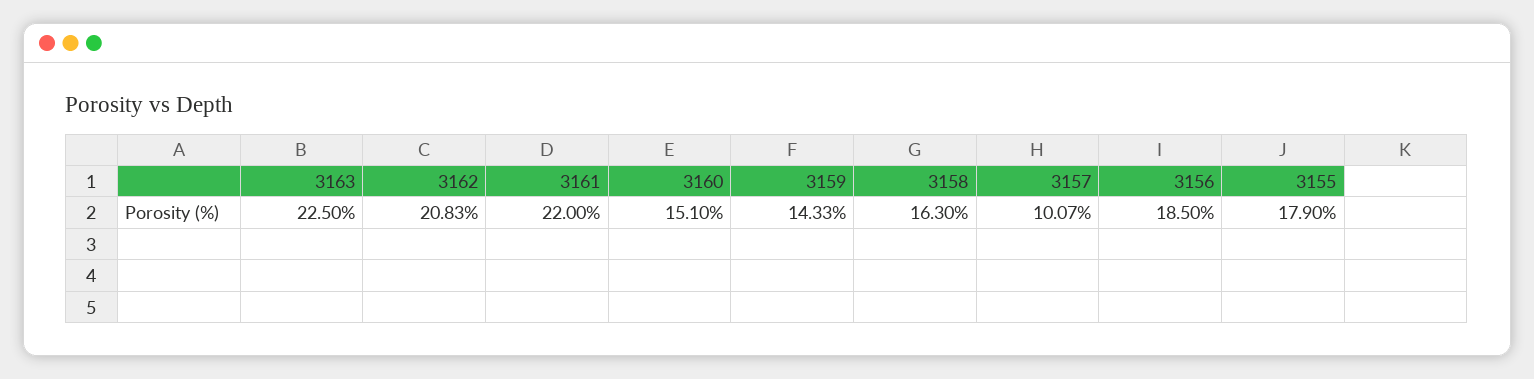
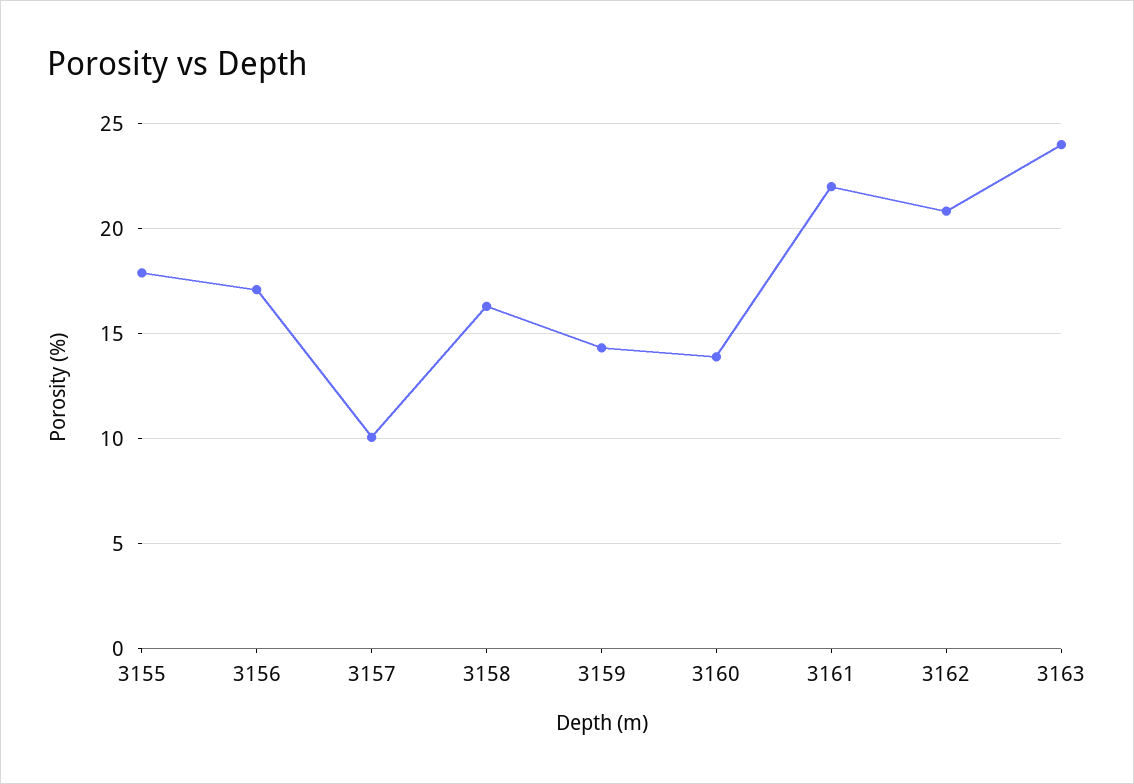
3163: 22.5 -> 24
3160: 15.1 -> 14
3156: 18.5 -> 17

